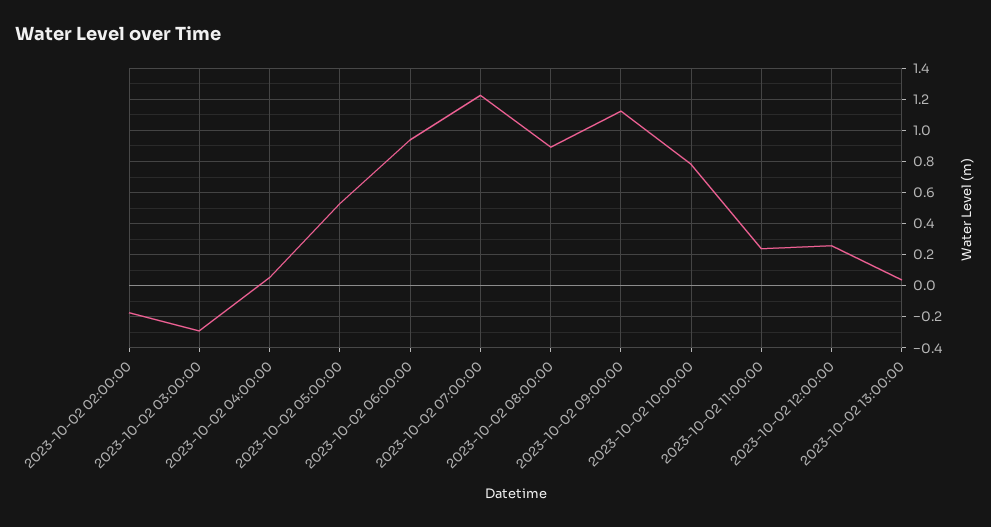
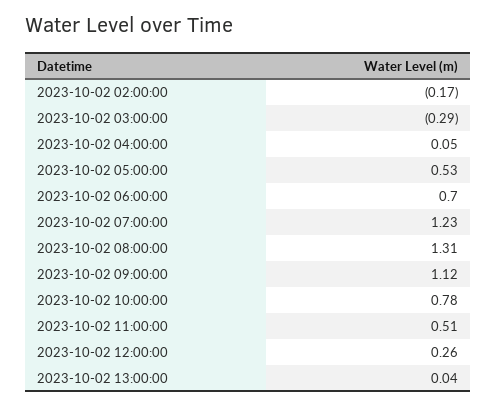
2023-10-02 06:00:00: 0.95 -> 0.7
2023-10-02 08:00:00: 0.9 -> 1.31
2023-10-02 11:00:00: 0.25 -> 0.51

